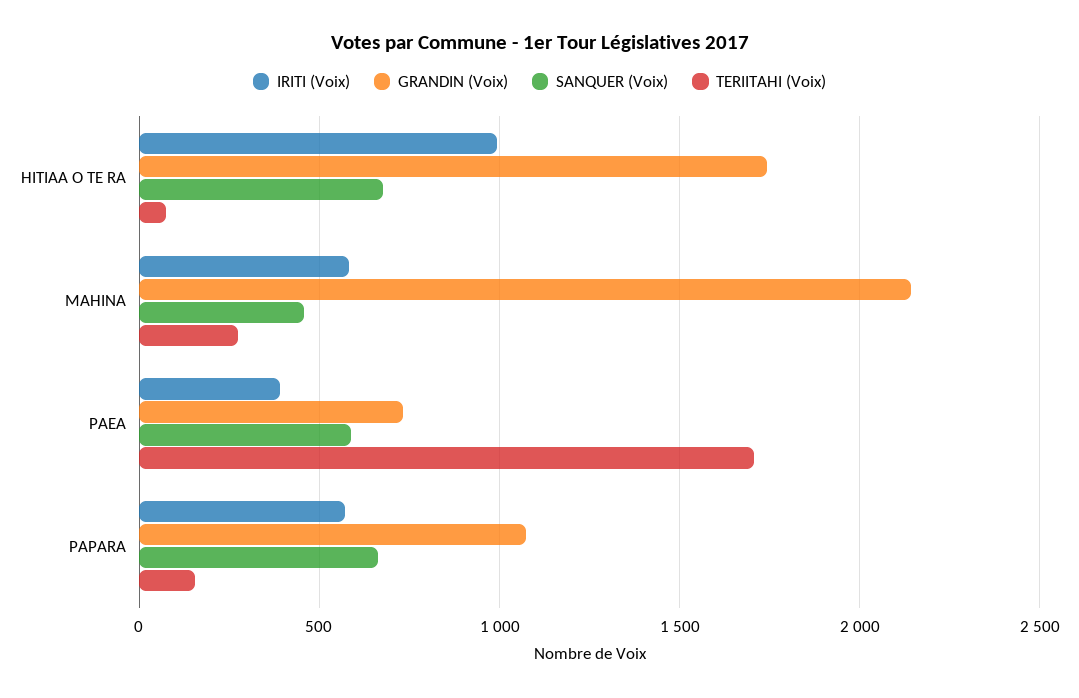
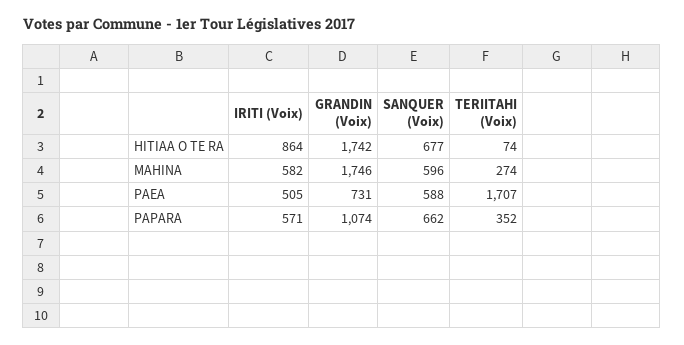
IRITI (Voix), HITIAA O TE RA: 1000 -> 864
GRANDIN (Voix), MAHINA: 2150 -> 1746
SANQUER (Voix), MAHINA: 450 -> 596
IRITI (Voix), PAEA: 400 -> 505
TERIITAHI (Voix), PAPARA: 150 -> 352

